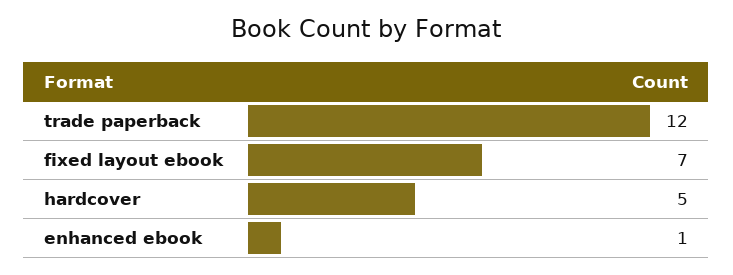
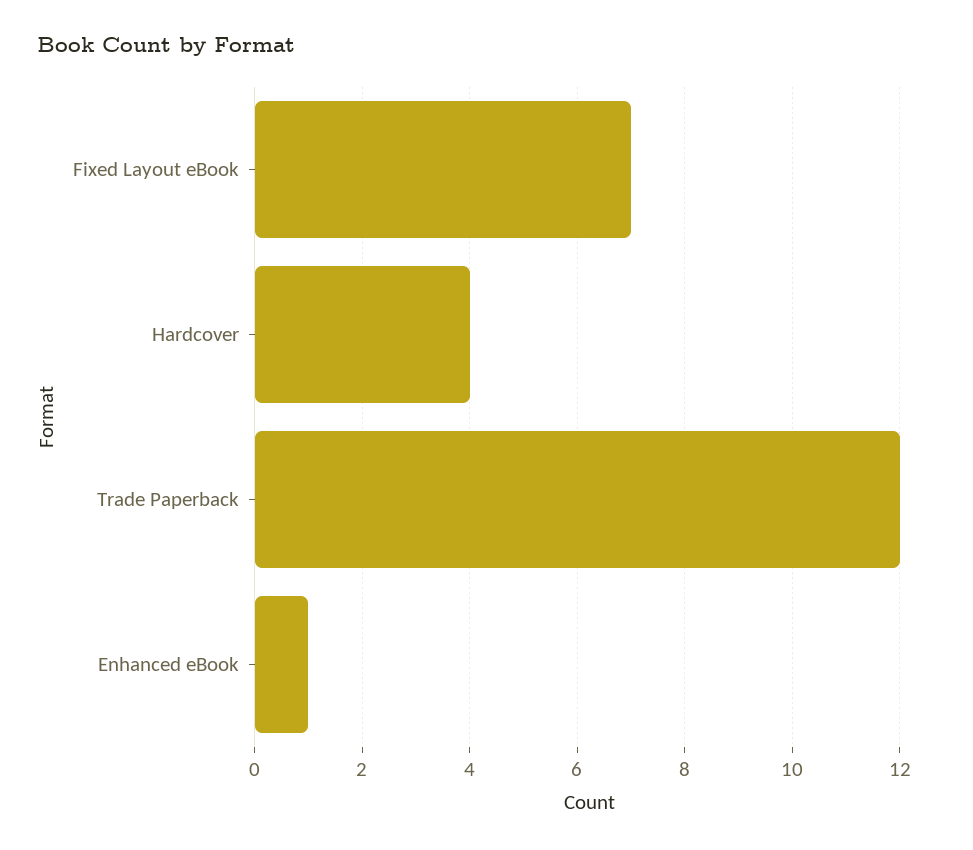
hardcover: 5 -> 4

